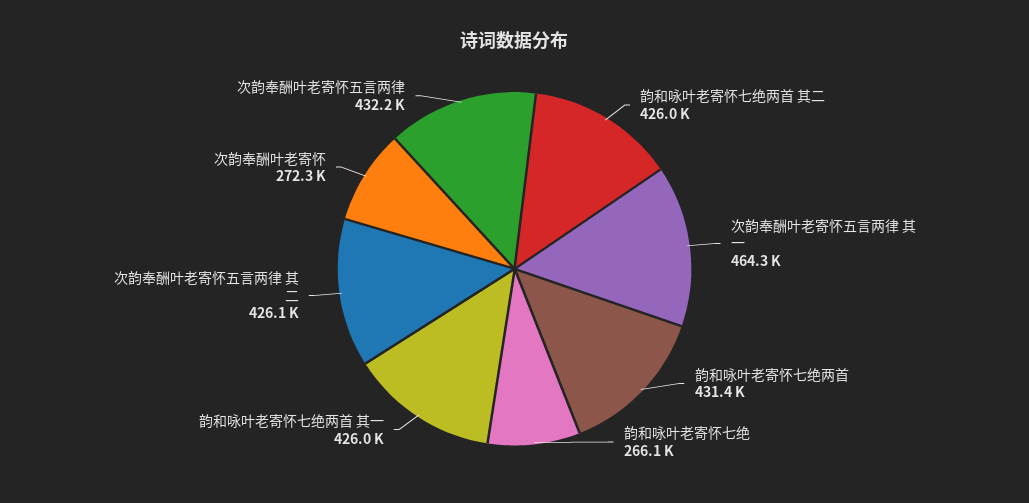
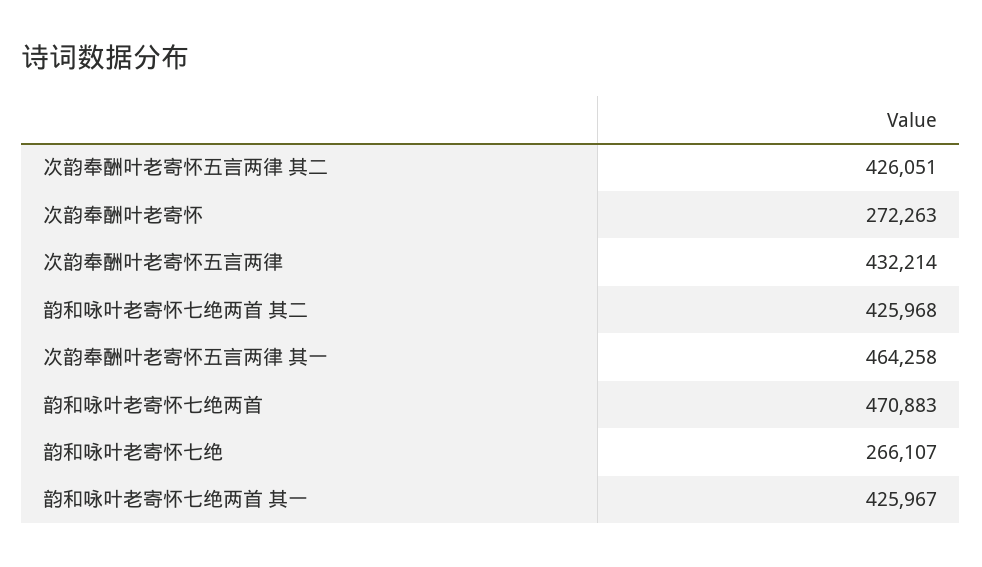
韵和咏叶老寄怀七绝两首: 431400 -> 470883

